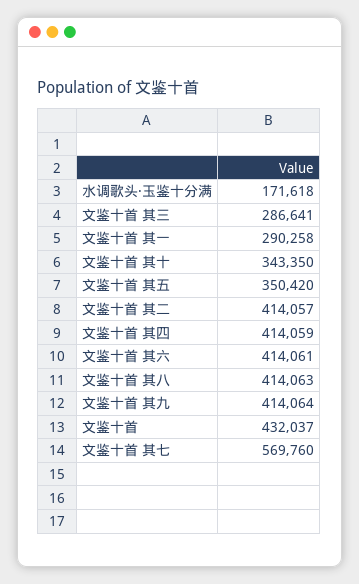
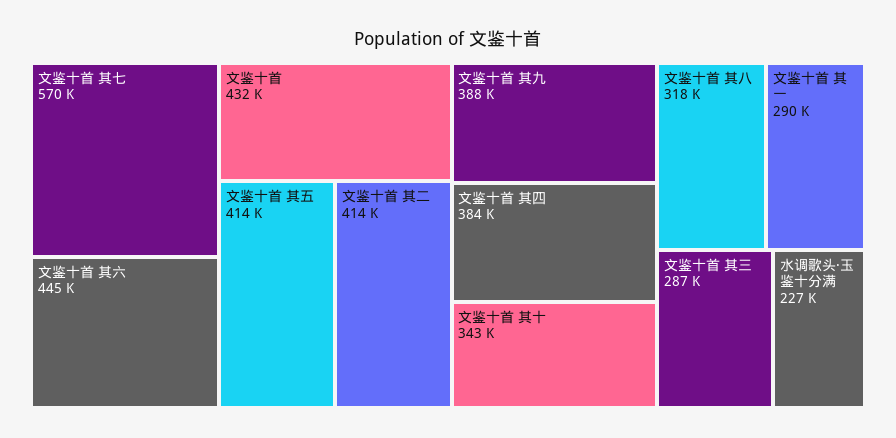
水调歌头·玉鉴十分满: 171618 -> 227000
文鉴十首 其五: 350420 -> 414000
文鉴十首 其四: 414059 -> 384000
文鉴十首 其六: 414061 -> 445000
文鉴十首 其八: 414063 -> 318000
文鉴十首 其九: 414064 -> 388000

